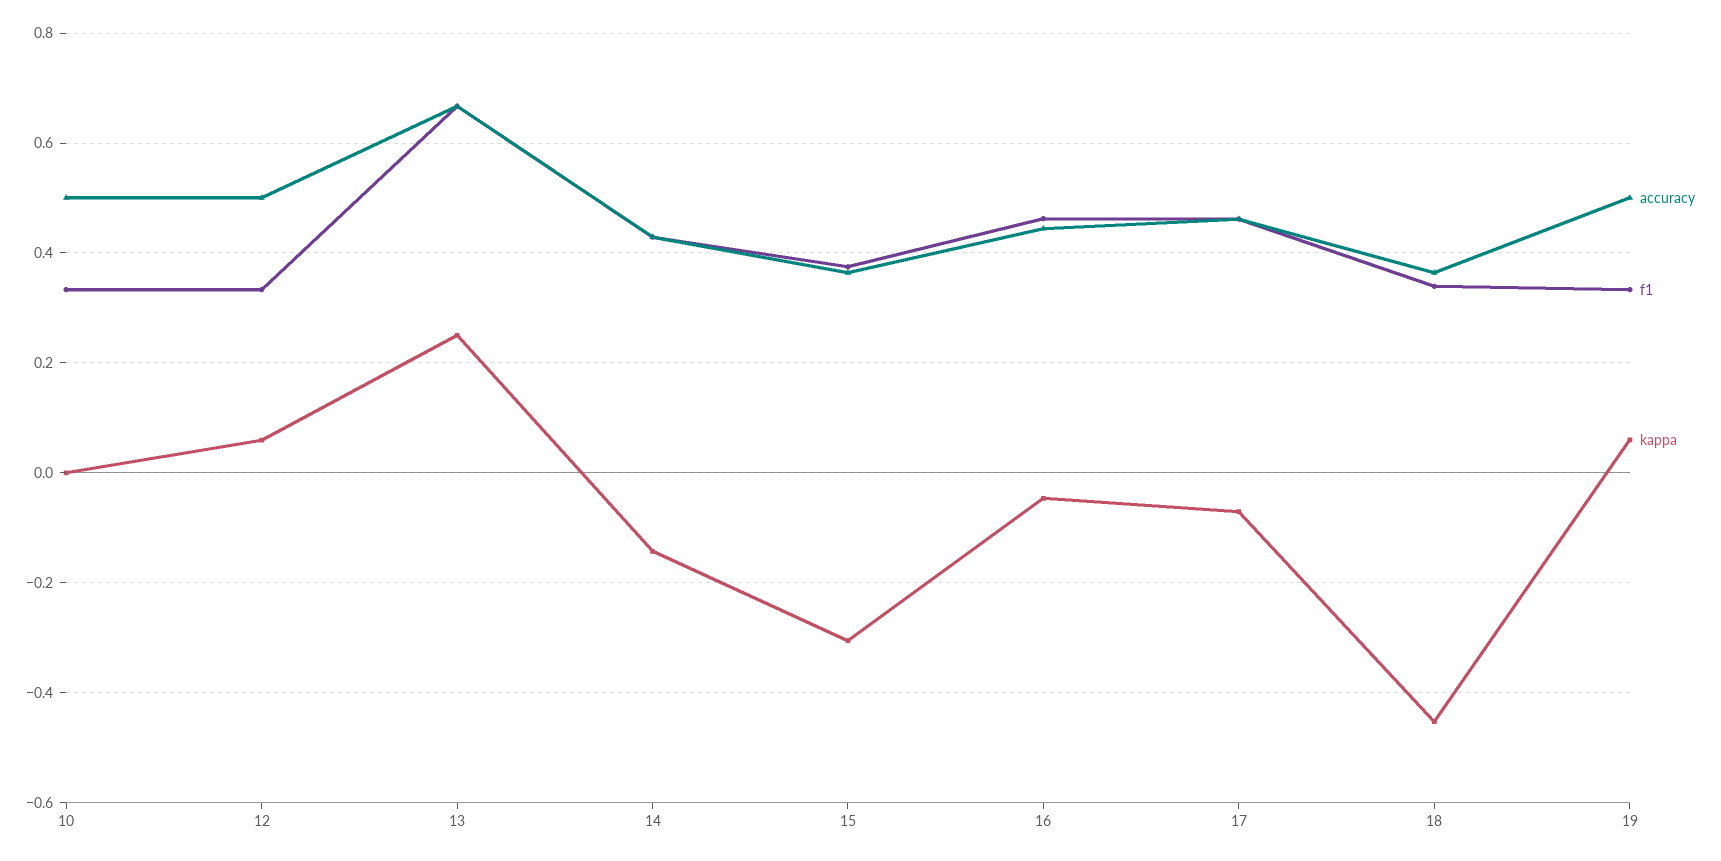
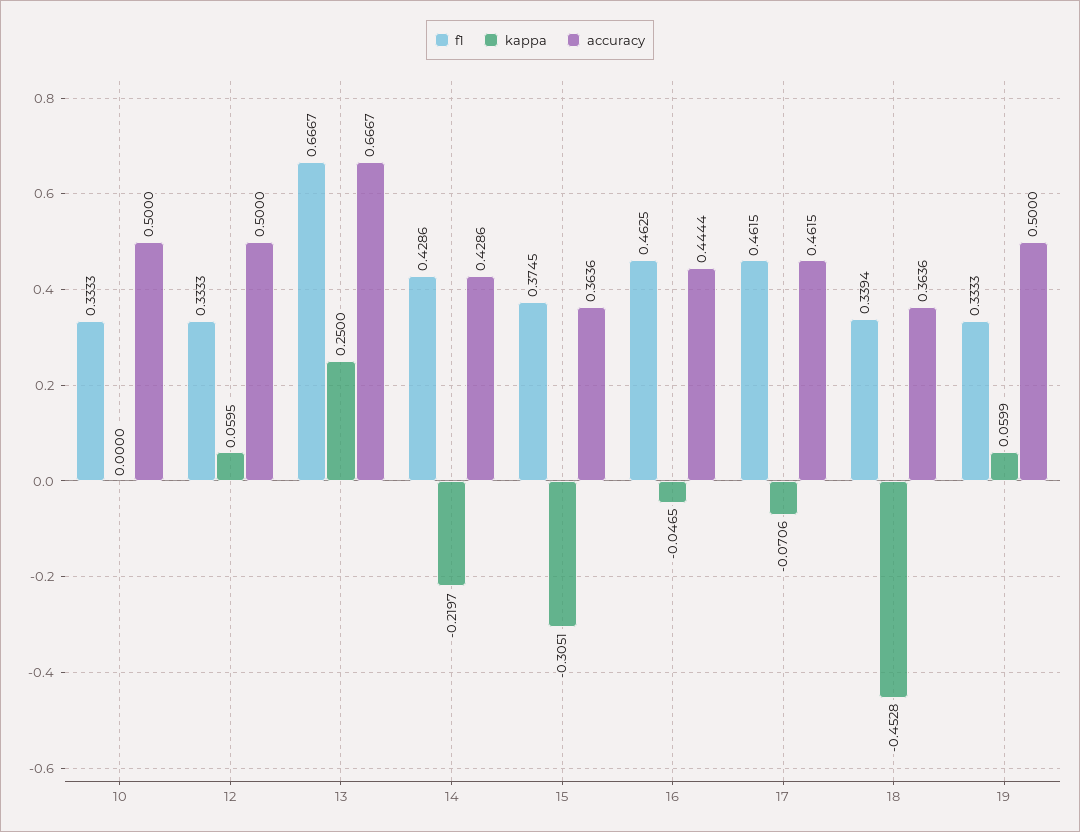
kappa, 14: -0.14 -> -0.2197

